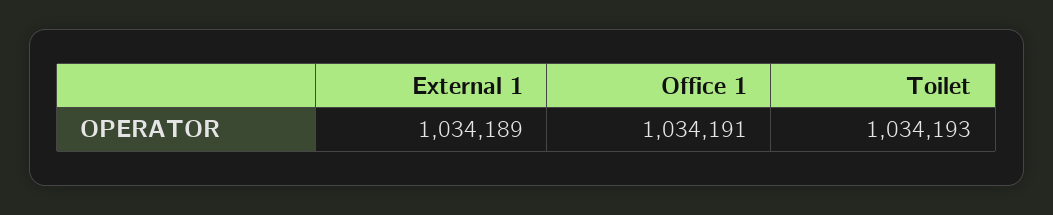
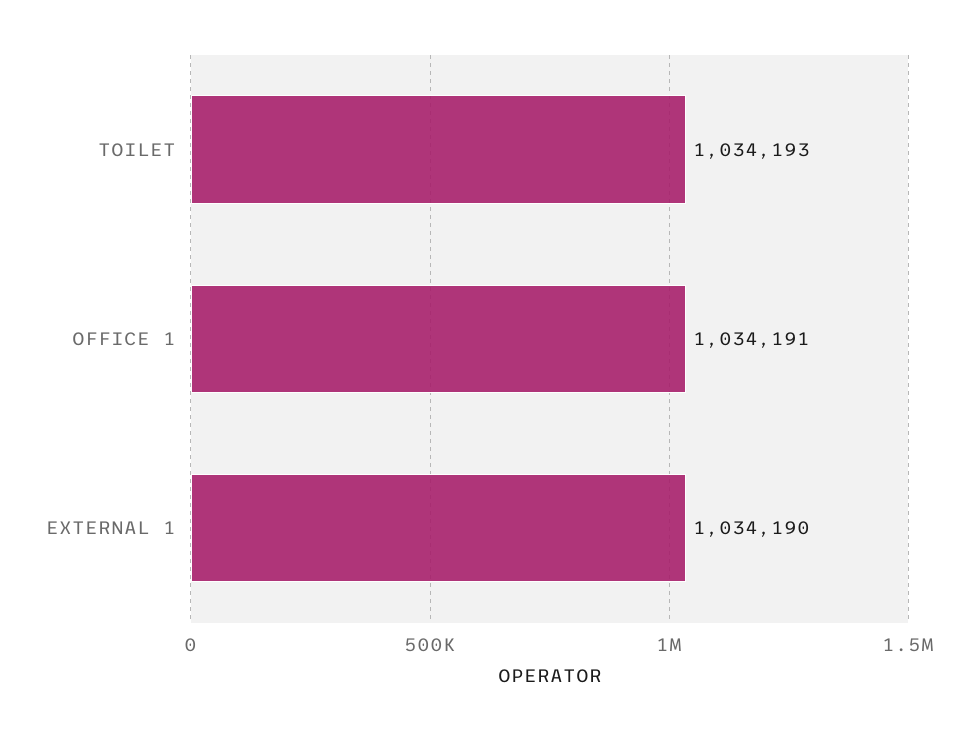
External 1: 1034189 -> 1034190

